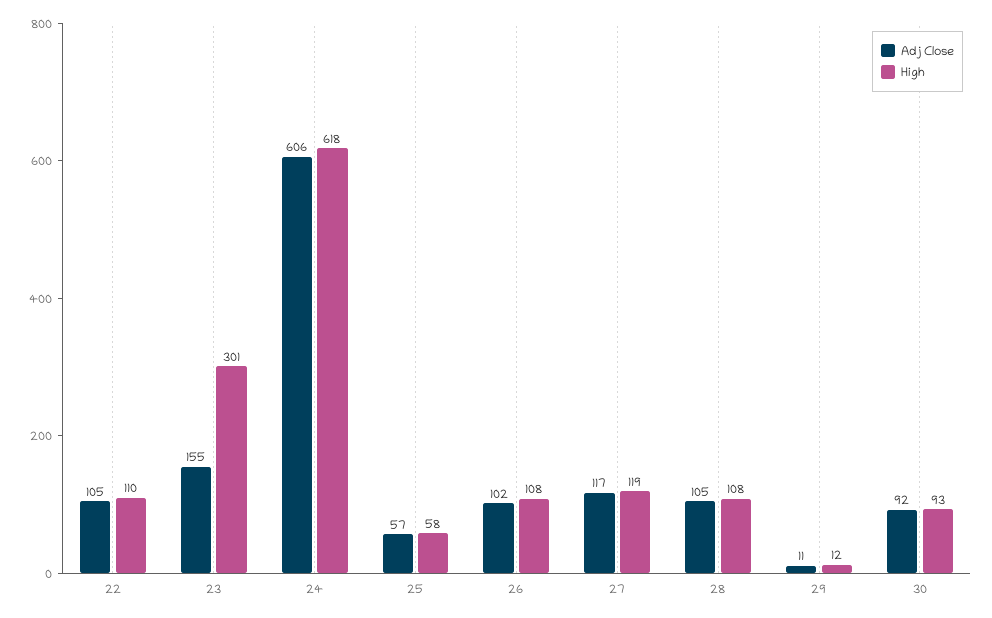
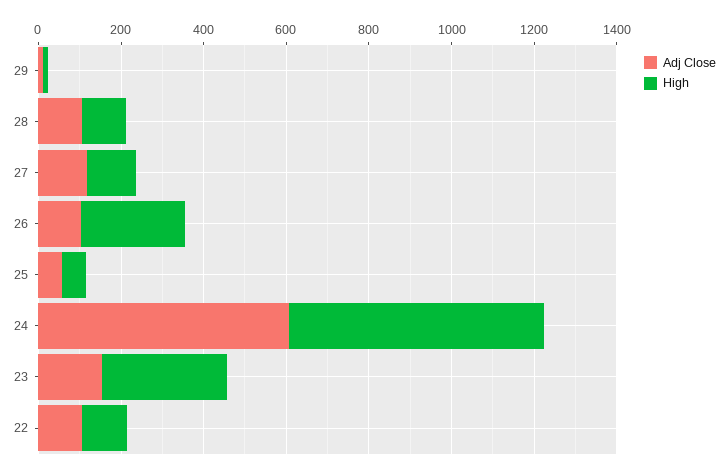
High, 26: 108 -> 250
Adj Close, 30: 92 -> none
High, 30: 93 -> none

